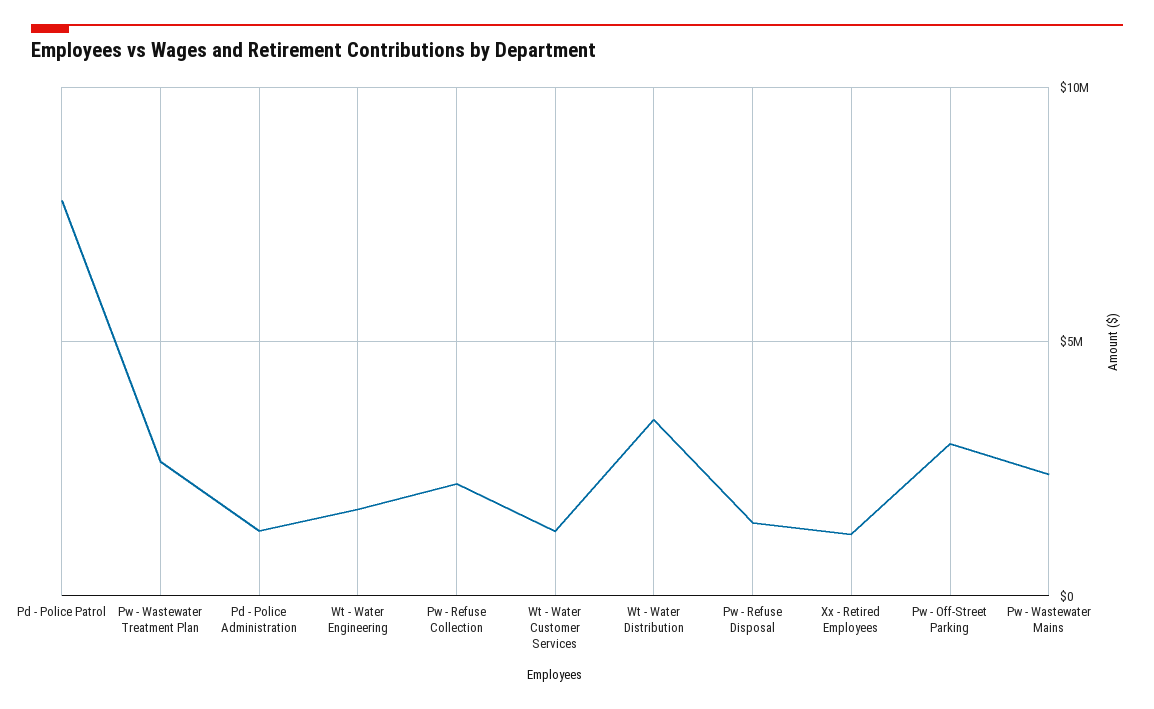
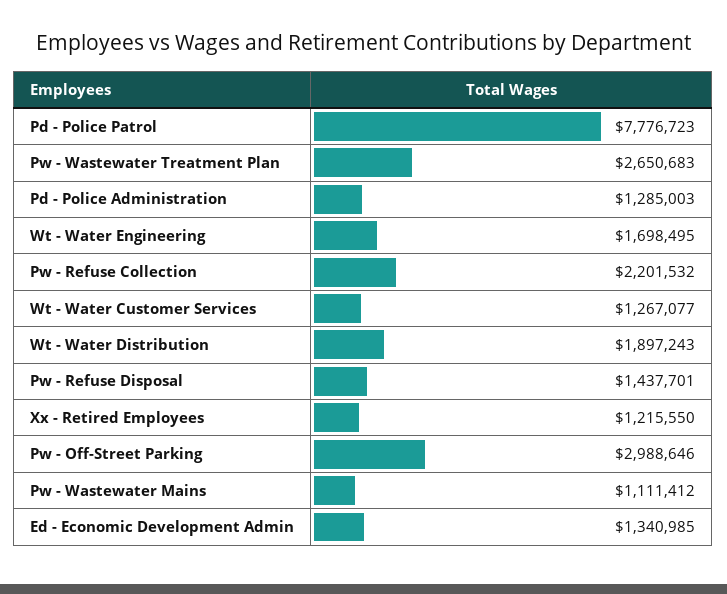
Wt - Water Distribution: 3500000 -> 1897243
Pw - Wastewater Mains: 2500000 -> 1111412
Ed - Economic Development Admin: none -> 1340985

